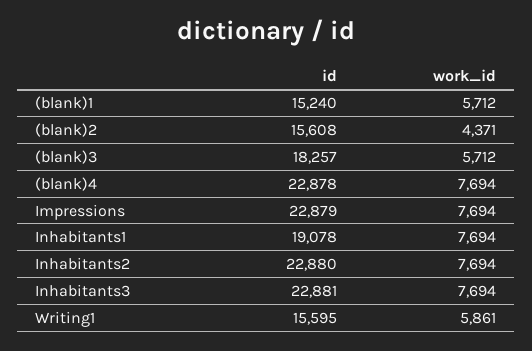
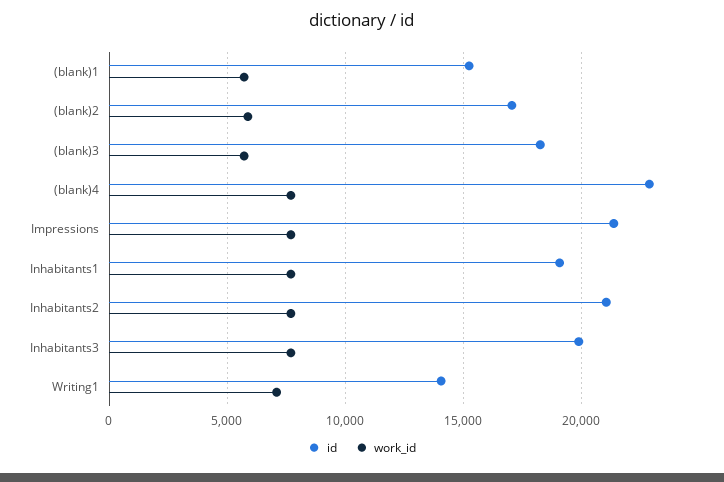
id, (blank)2: 15608 -> 17000
work_id, (blank)2: 4371 -> 6000
id, Impressions: 22879 -> 21500
id, Inhabitants2: 22880 -> 21000
id, Inhabitants3: 22881 -> 20000
id, Writing1: 15595 -> 14000
work_id, Writing1: 5861 -> 7000

